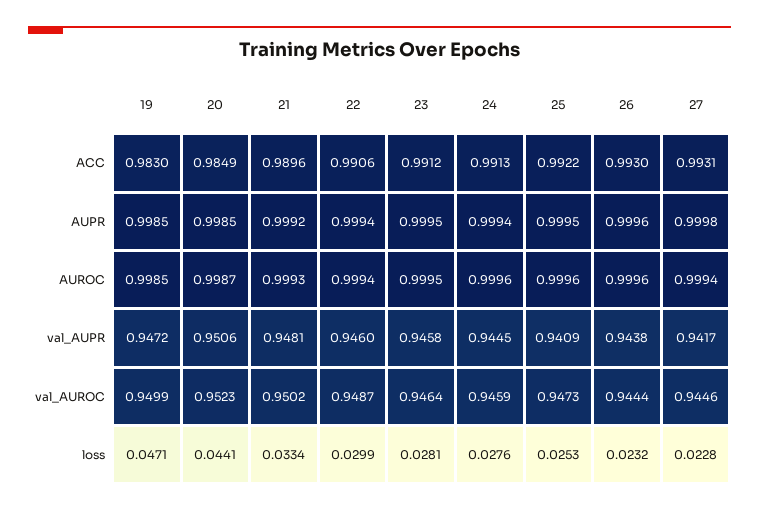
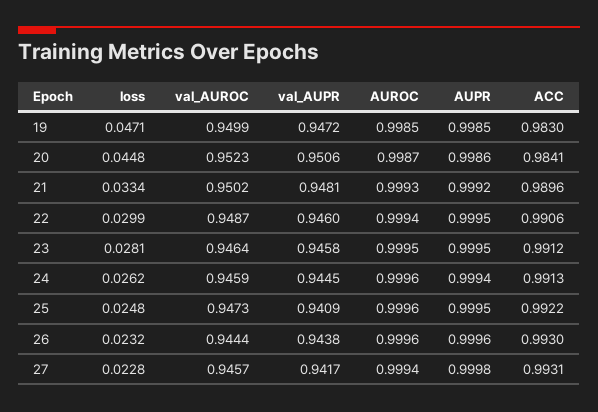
20, ACC: 0.9849 -> 0.9841
20, AUPR: 0.9985 -> 0.9986
22, AUPR: 0.9994 -> 0.9995
27, val_AUROC: 0.9446 -> 0.9457
20, loss: 0.0441 -> 0.0448
24, loss: 0.0276 -> 0.0262
25, loss: 0.0253 -> 0.0248

